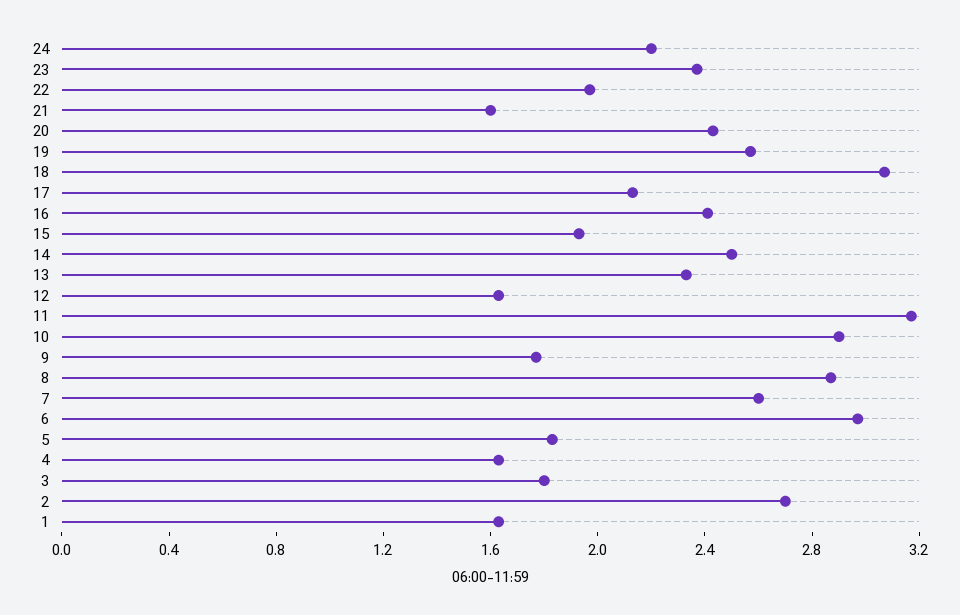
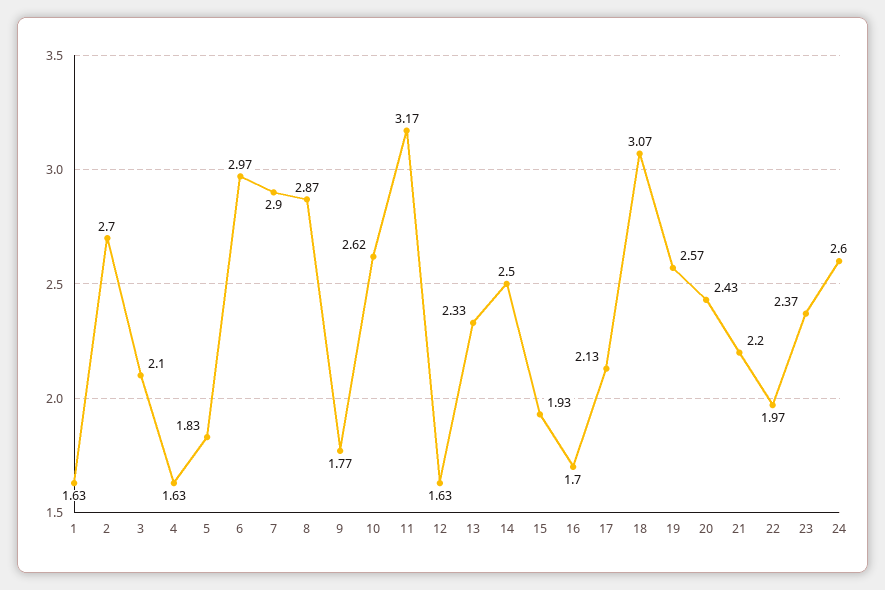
24: 2.2 -> 2.6
21: 1.6 -> 2.2
16: 2.4 -> 1.7
10: 2.9 -> 2.62
7: 2.6 -> 2.9
3: 1.8 -> 2.1

